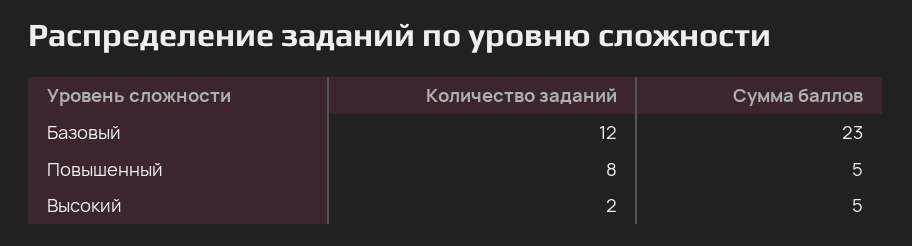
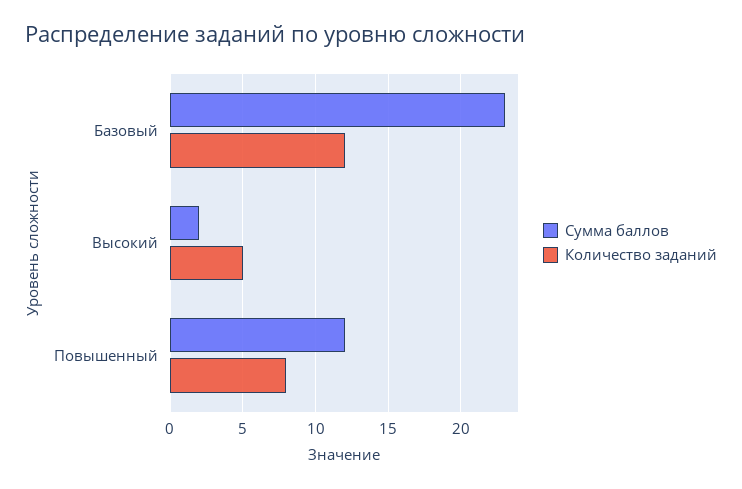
Сумма баллов, Повышенный: 5 -> 12
Количество заданий, Высокий: 2 -> 5
Сумма баллов, Высокий: 5 -> 2

